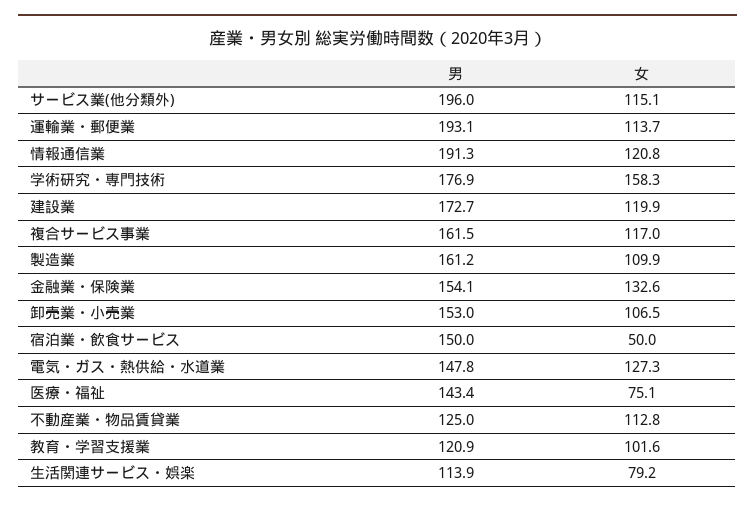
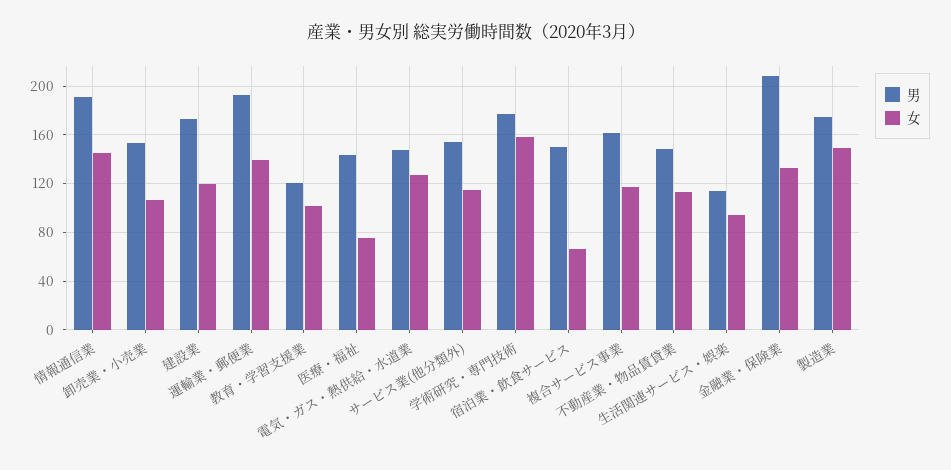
男, サービス業(他分類外): 196 -> 155
女, 運輸業・郵便業: 113.7 -> 140
女, 情報通信業: 120.8 -> 145
男, 製造業: 161.2 -> 175
女, 製造業: 109.9 -> 150
男, 金融業・保険業: 154.1 -> 210
女, 宿泊業・飲食サービス: 50 -> 65
男, 不動産業・物品賃貸業: 125 -> 150
女, 生活関連サービス・娯楽: 79.2 -> 95

